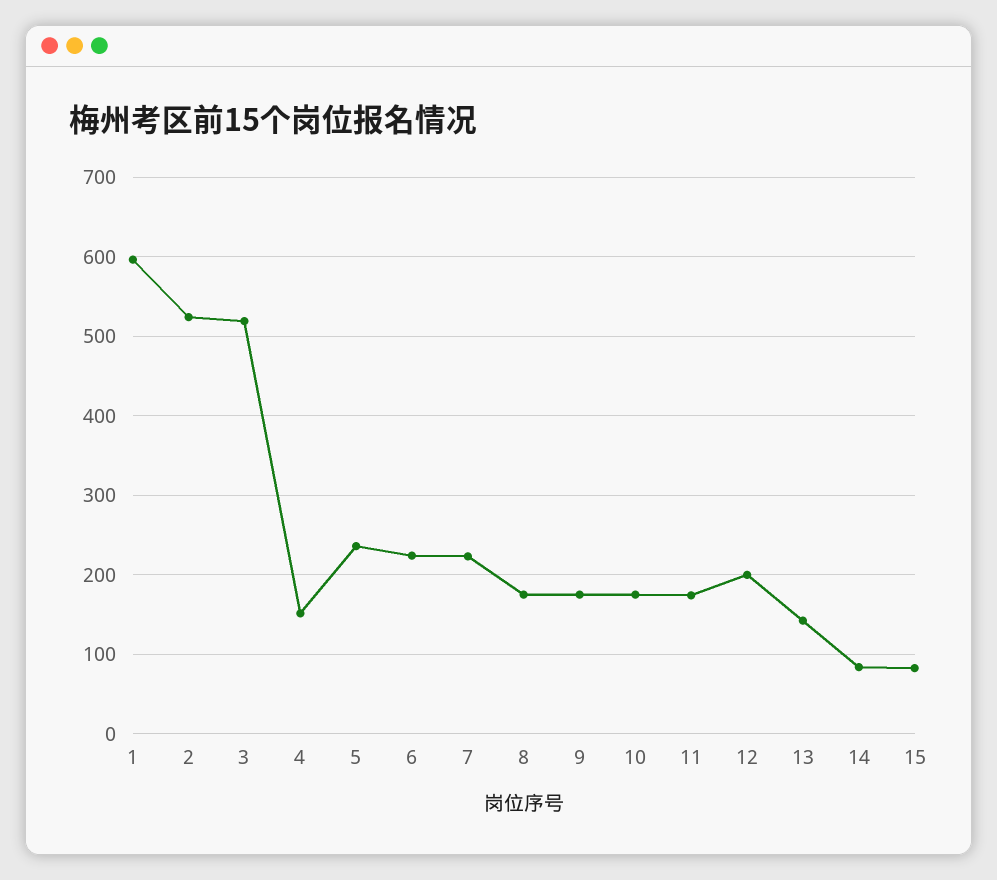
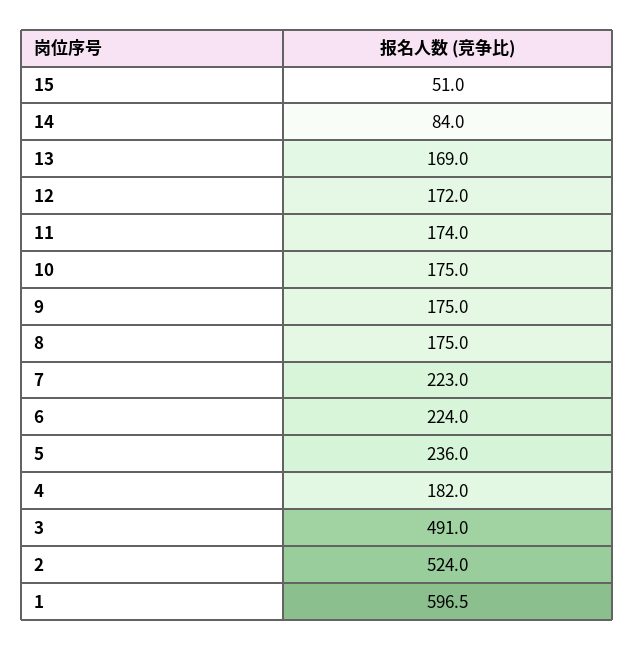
3: 520 -> 491
4: 150 -> 182
12: 200 -> 172
13: 140 -> 169
15: 80 -> 51

